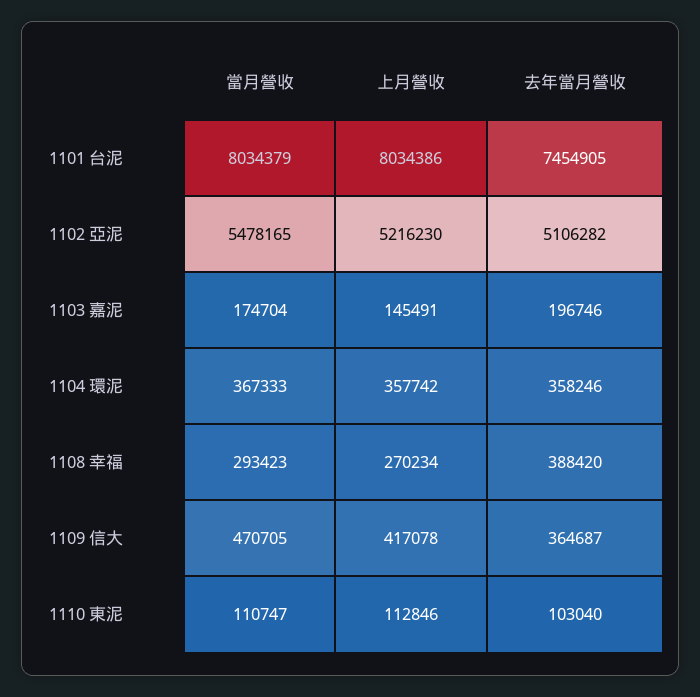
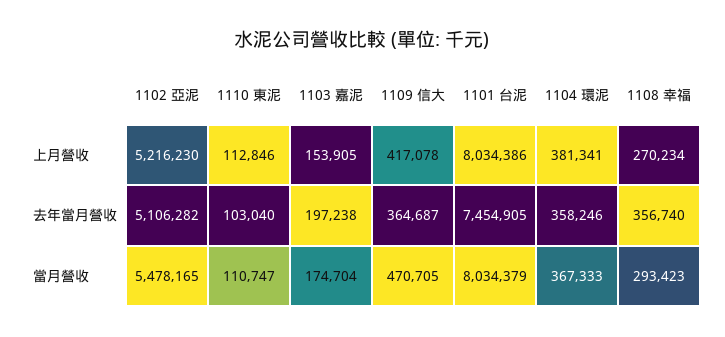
上月營收, 1103 嘉泥: 145491 -> 153905
去年當月營收, 1103 嘉泥: 196746 -> 197238
上月營收, 1104 環泥: 357742 -> 381341
去年當月營收, 1108 幸福: 388420 -> 356740

